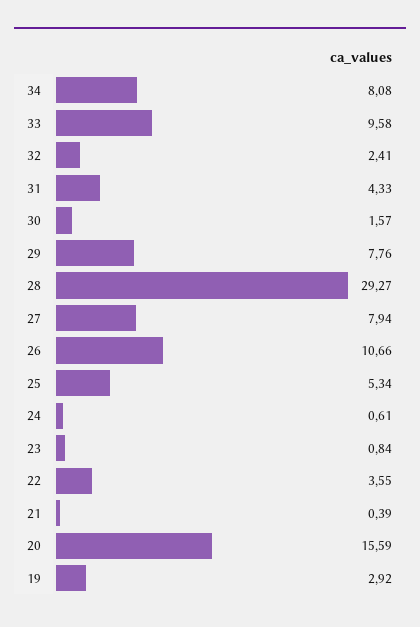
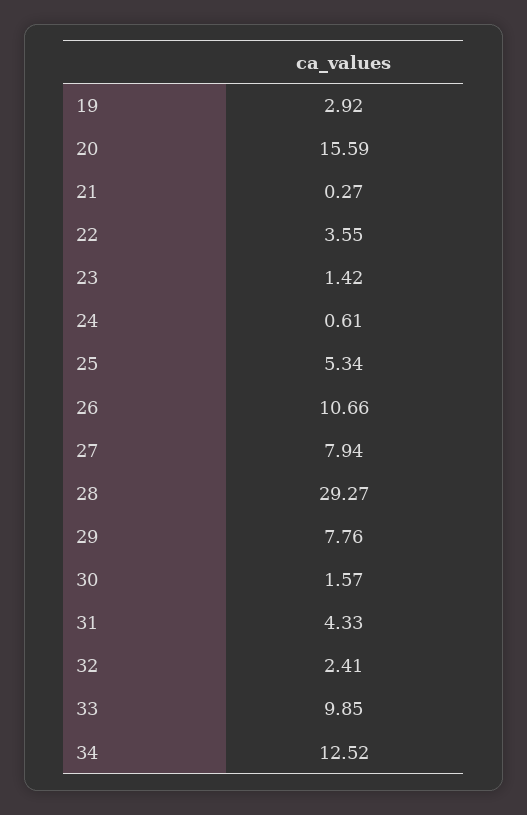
34: 8.08 -> 12.52
33: 9.58 -> 9.85
23: 0.84 -> 1.42
21: 0.39 -> 0.27

